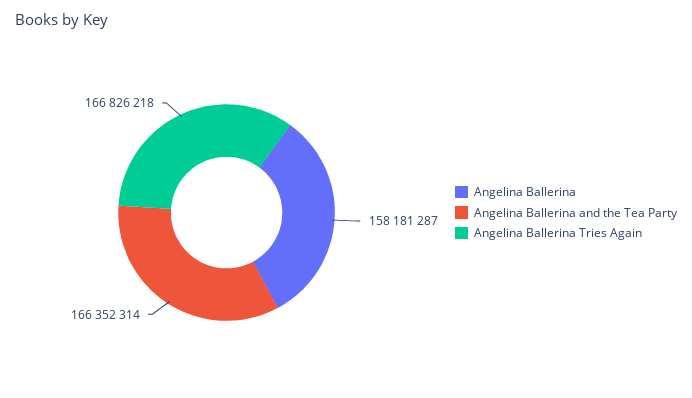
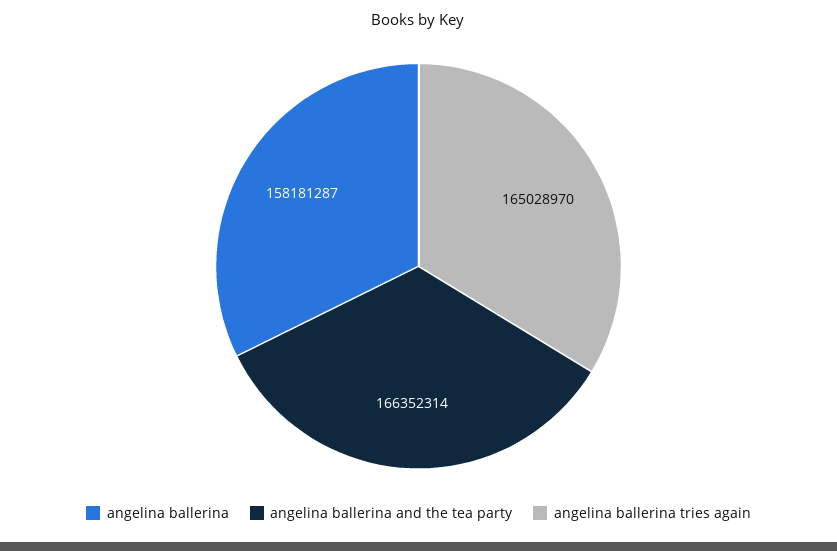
Angelina Ballerina Tries Again: 166826218 -> 165028970

